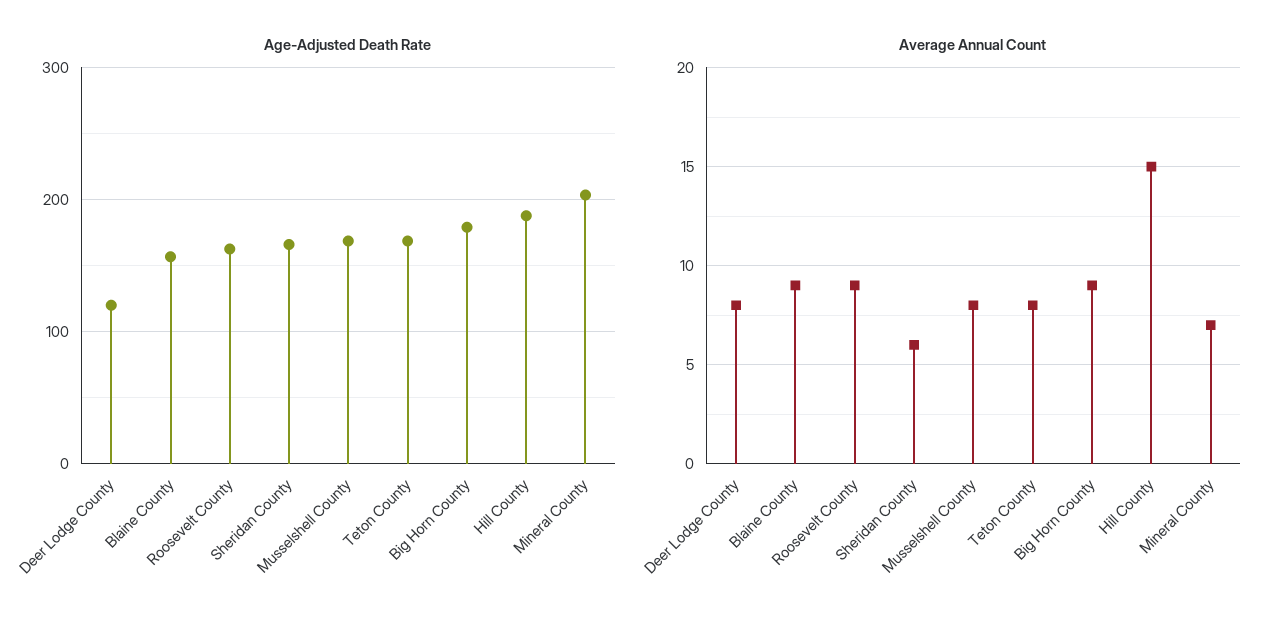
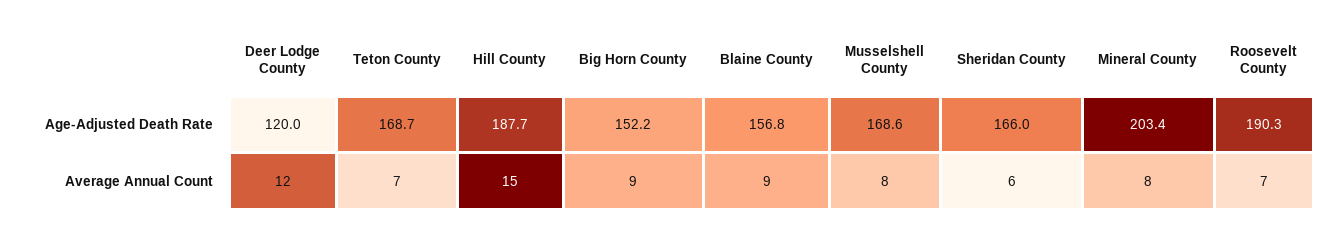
Age-Adjusted Death Rate, Roosevelt County: 160 -> 190.3
Age-Adjusted Death Rate, Big Horn County: 180 -> 152.2
Average Annual Count, Deer Lodge County: 8 -> 12
Average Annual Count, Roosevelt County: 9 -> 7
Average Annual Count, Teton County: 8 -> 7
Average Annual Count, Mineral County: 7 -> 8

